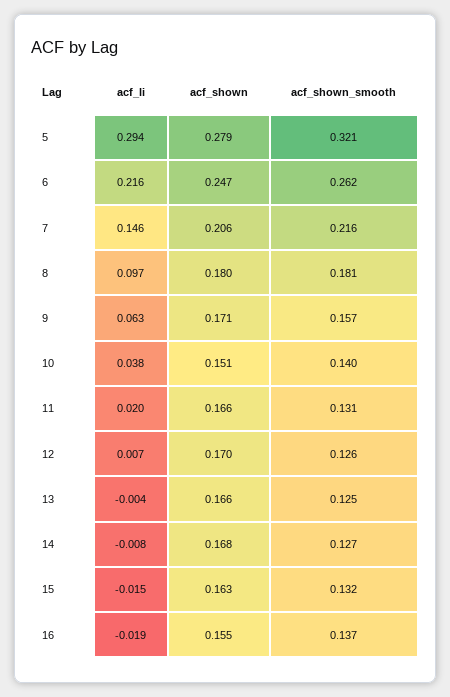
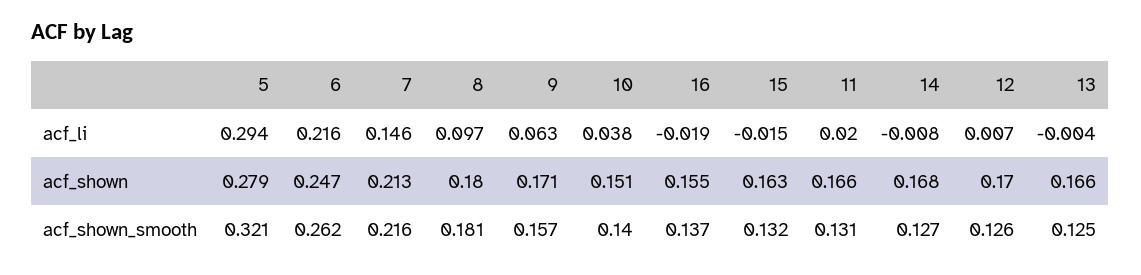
acf_shown, 7: 0.206 -> 0.213

